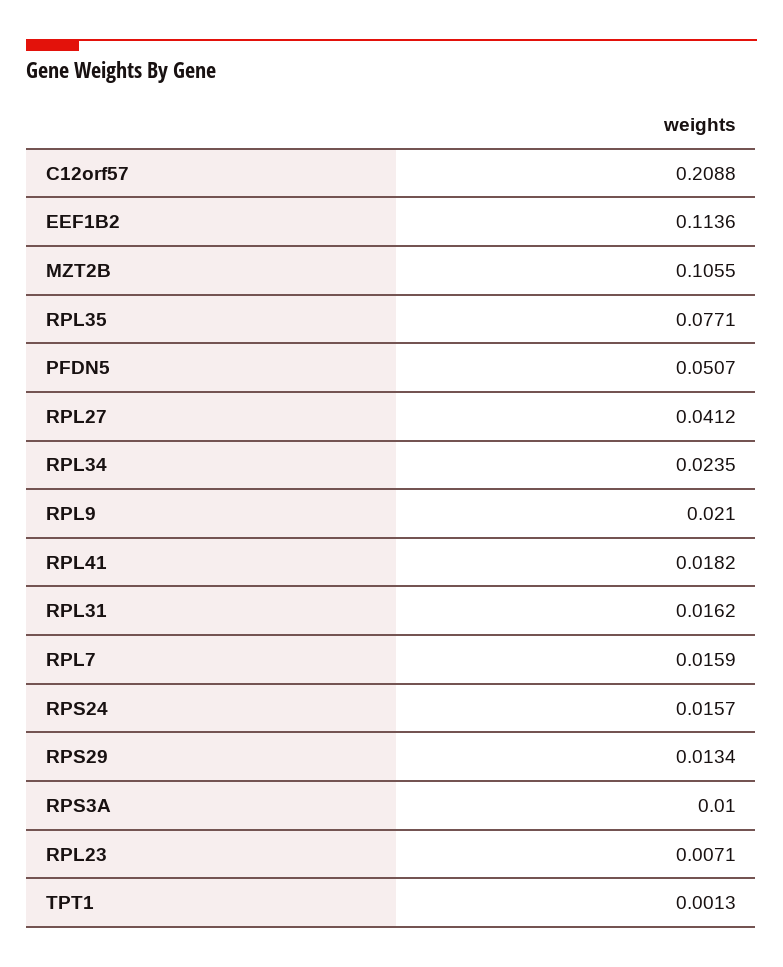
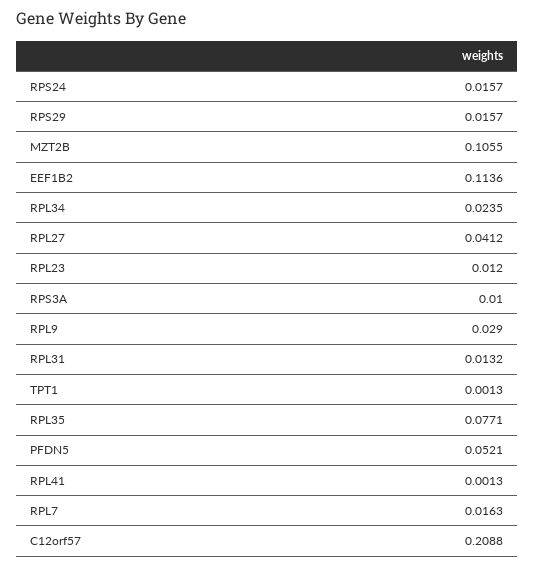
PFDN5: 0.0507 -> 0.0521
RPL9: 0.021 -> 0.029
RPL41: 0.0182 -> 0.0013
RPL31: 0.0162 -> 0.0132
RPL7: 0.0159 -> 0.0163
RPS29: 0.0134 -> 0.0157
RPL23: 0.0071 -> 0.012

